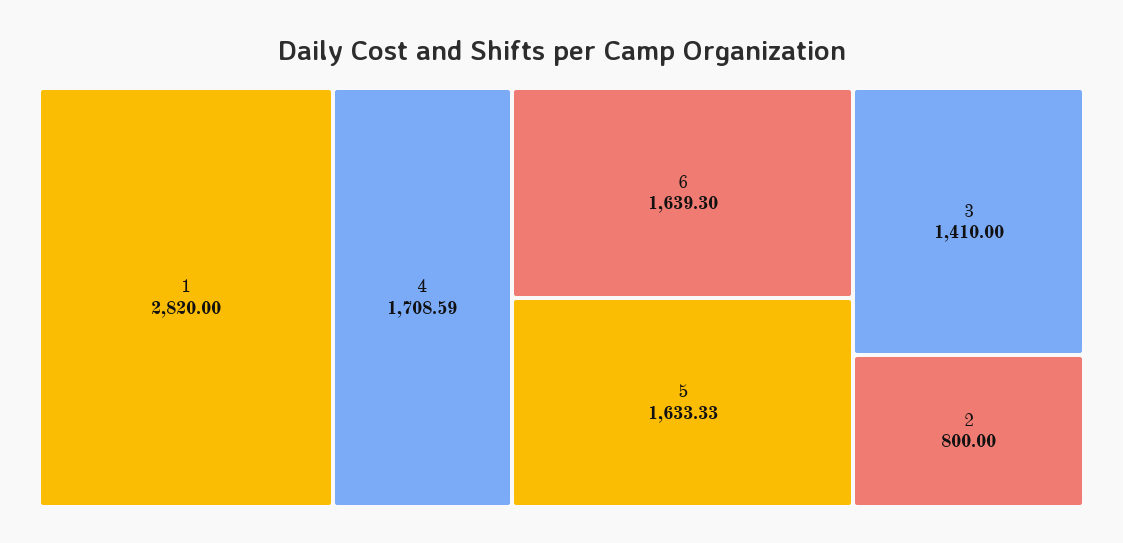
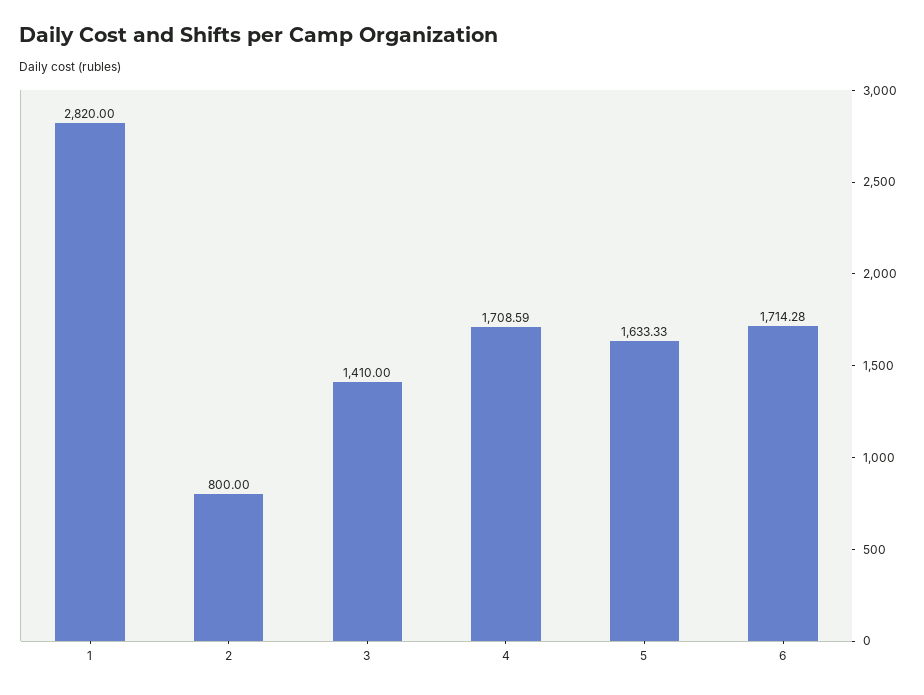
6: 1639.3 -> 1714.28

